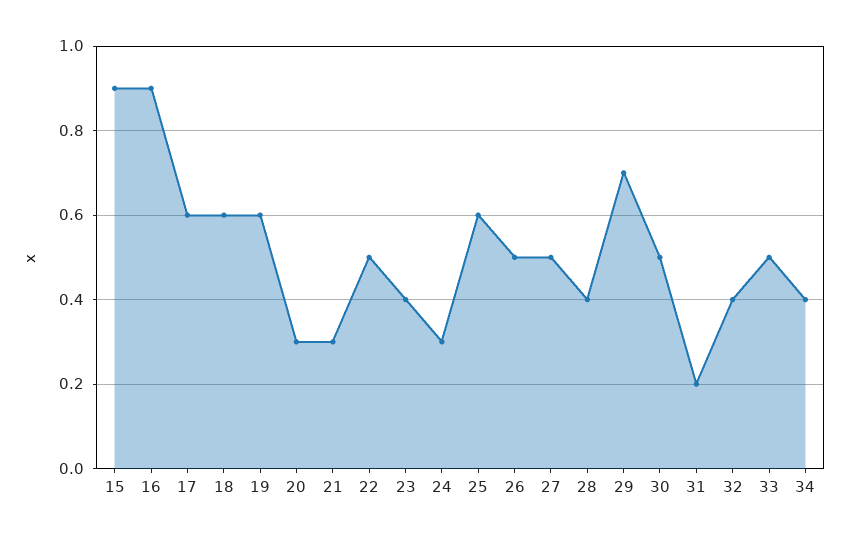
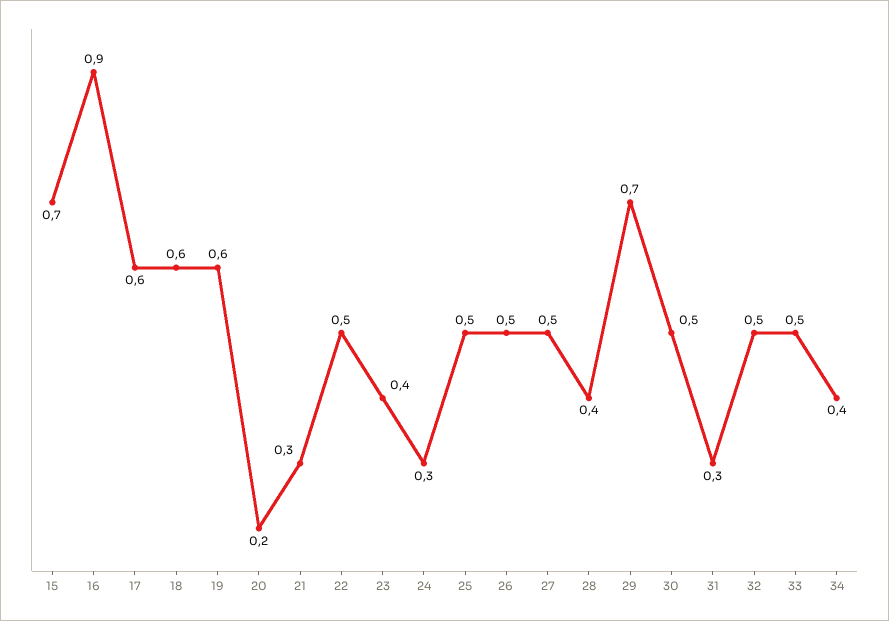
15: 0.9 -> 0.7
20: 0.3 -> 0.2
25: 0.6 -> 0.5
31: 0.2 -> 0.3
32: 0.4 -> 0.5

